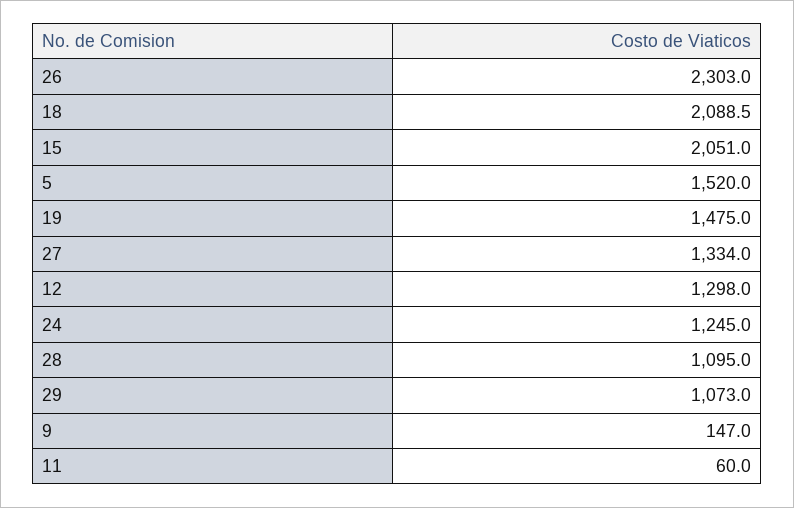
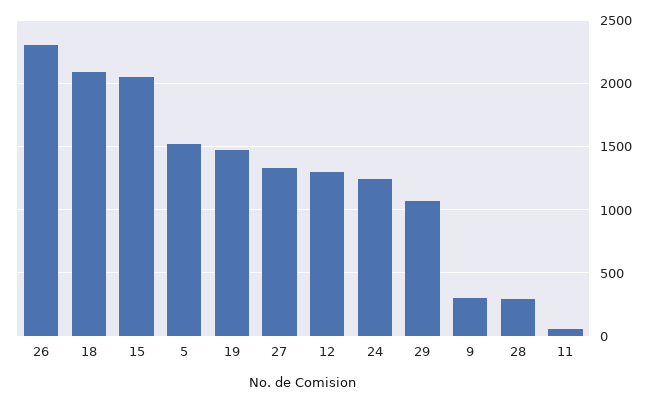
28: 1095 -> 300
9: 147 -> 300

